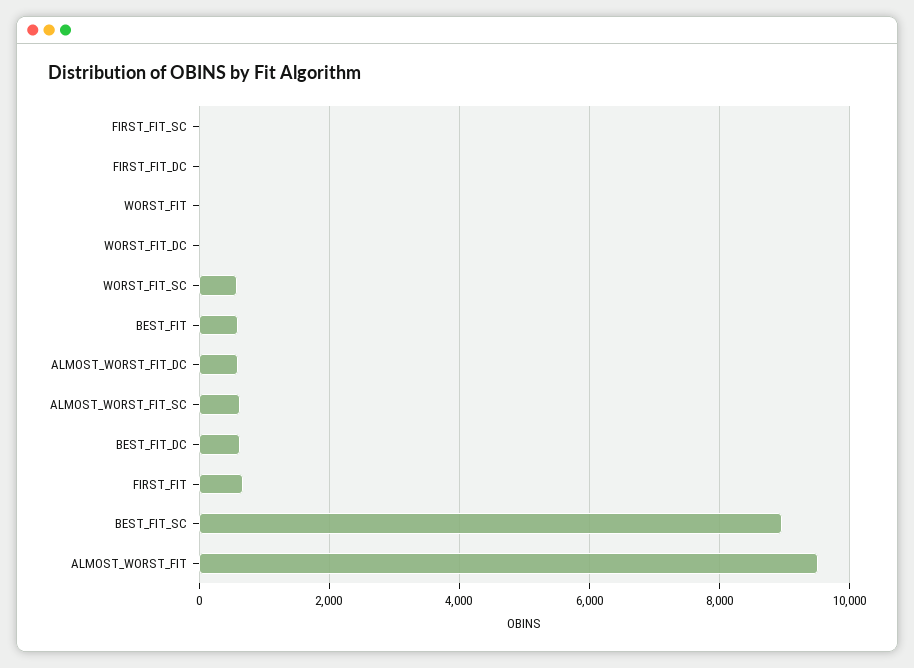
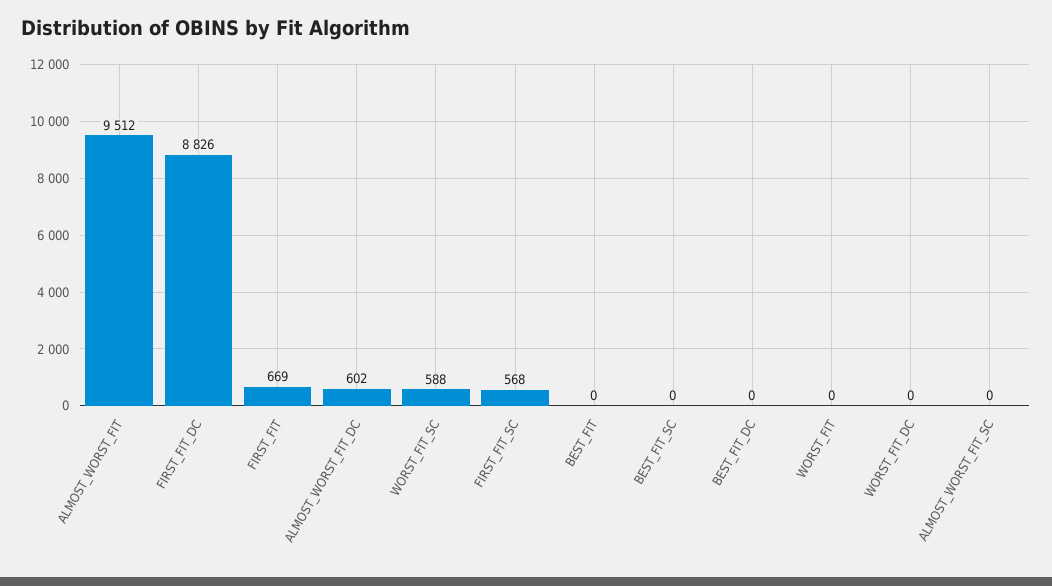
FIRST_FIT_SC: 0 -> 568
FIRST_FIT_DC: 0 -> 8826
BEST_FIT: 600 -> 0
ALMOST_WORST_FIT_SC: 600 -> 0
BEST_FIT_DC: 600 -> 0
BEST_FIT_SC: 9000 -> 0

